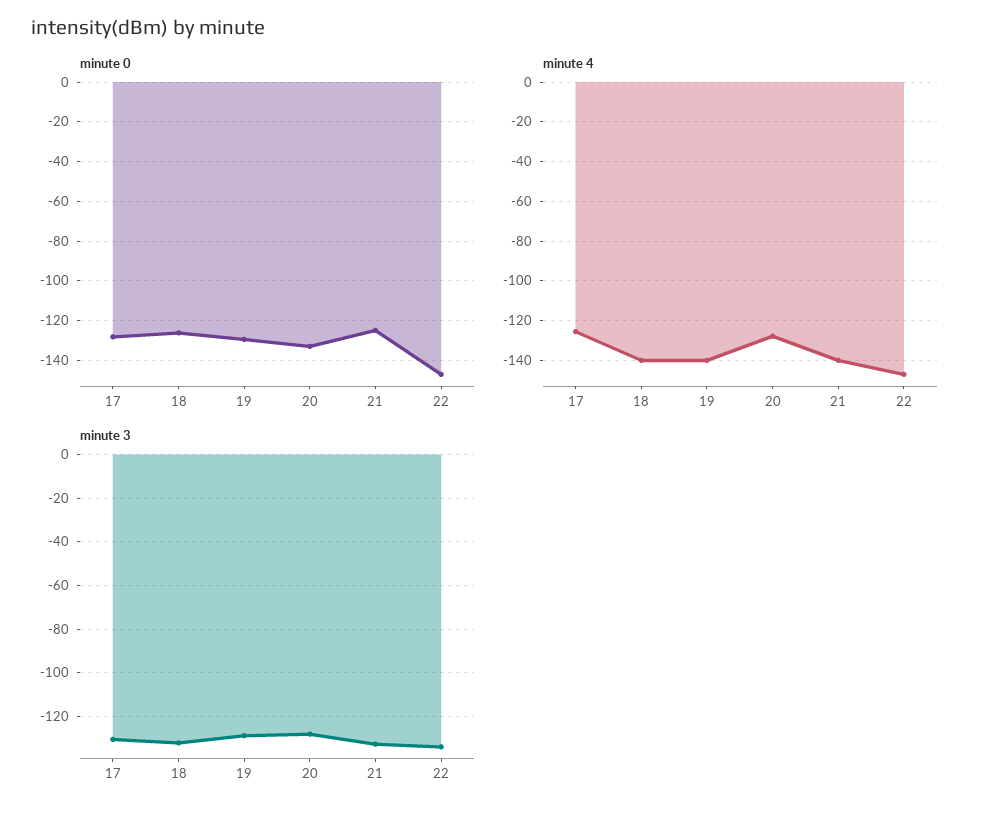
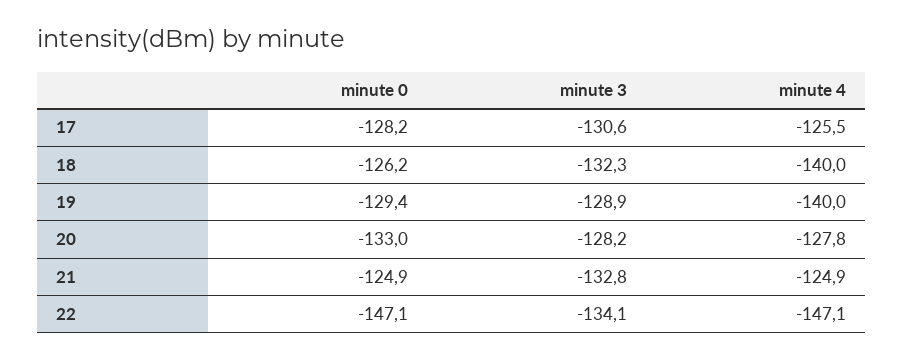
minute 4, 21: -140 -> -124.9

